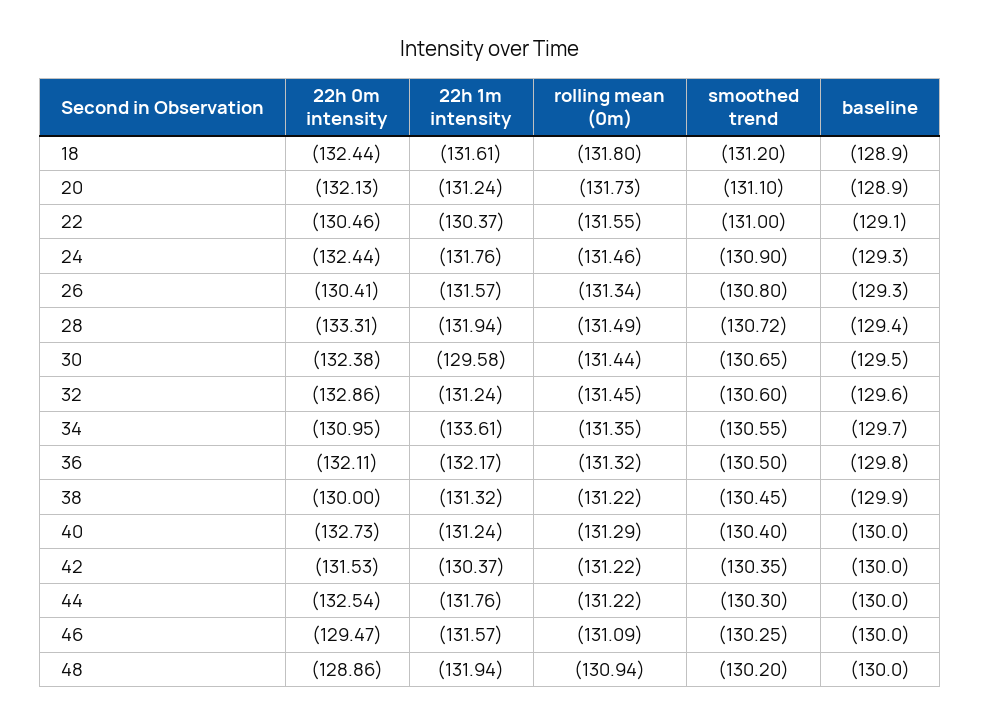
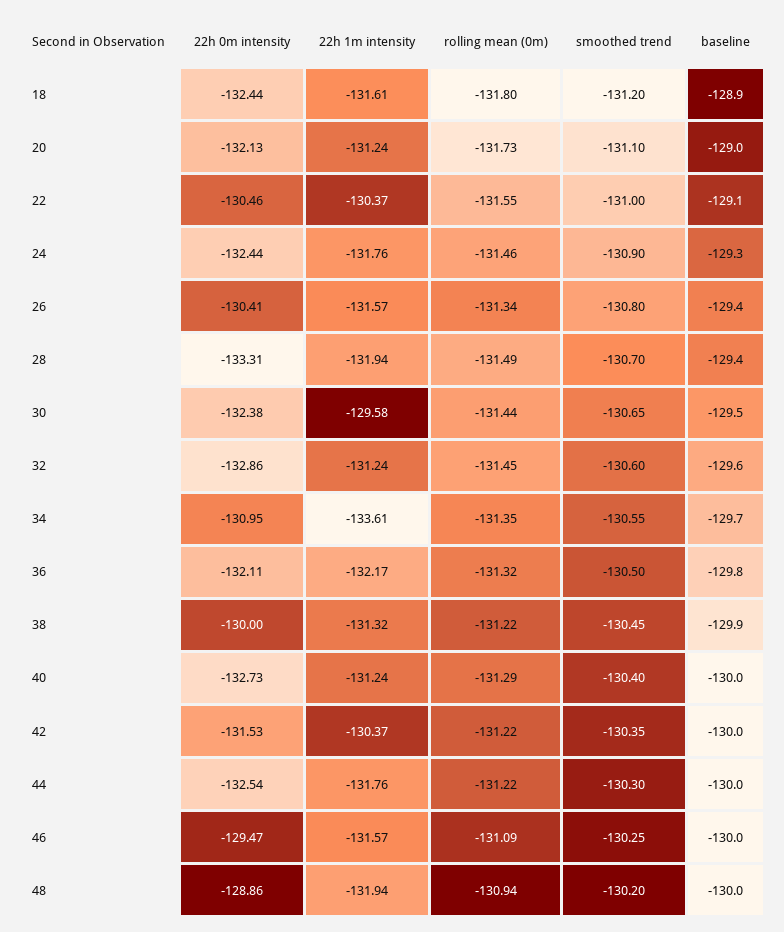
baseline, 20: -128.9 -> -129
baseline, 26: -129.3 -> -129.4
smoothed trend, 28: -130.72 -> -130.7

